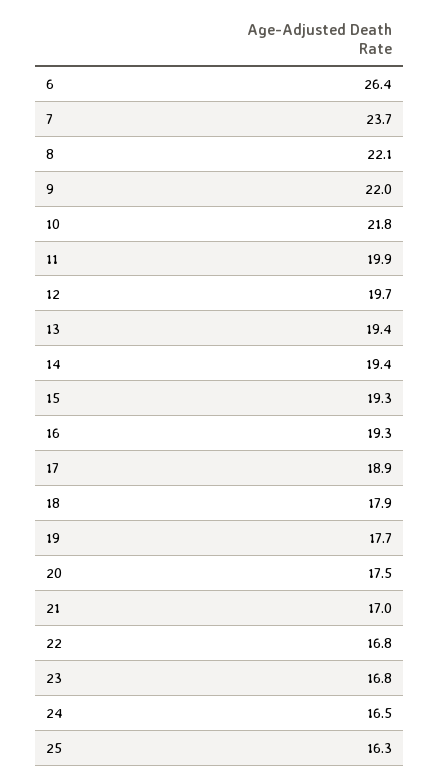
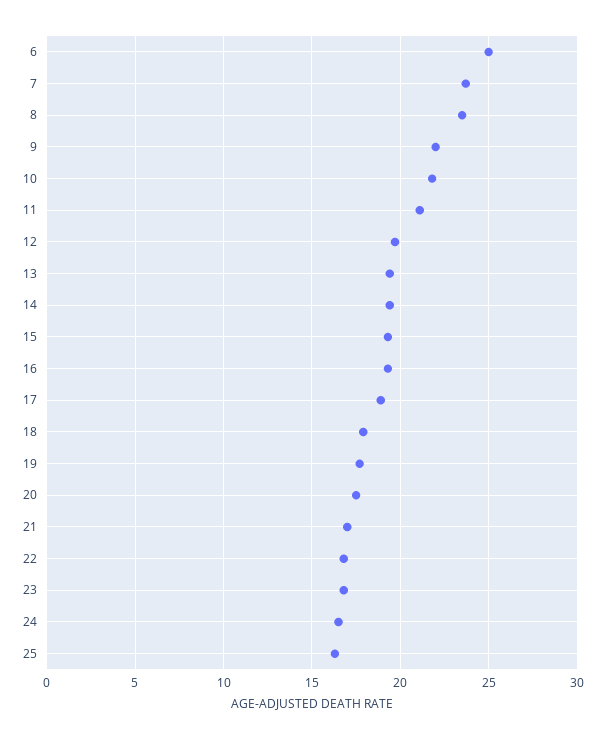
6: 26.4 -> 25
8: 22.1 -> 23.5
11: 19.9 -> 21

